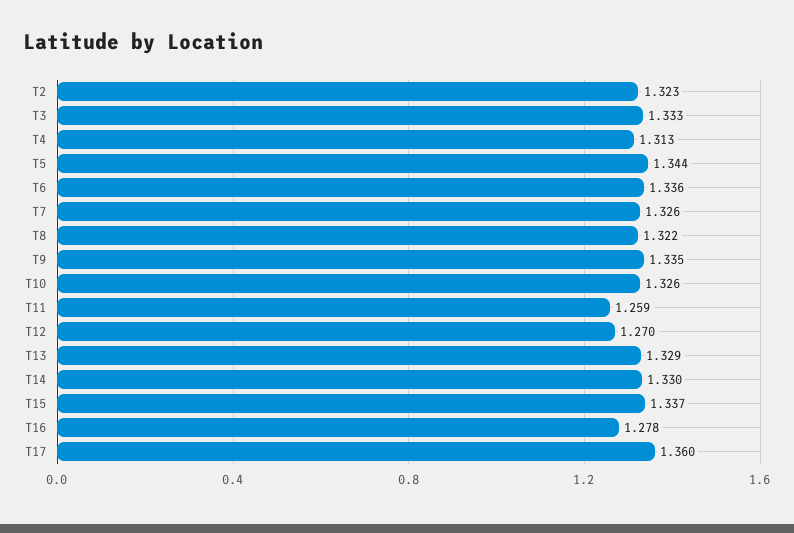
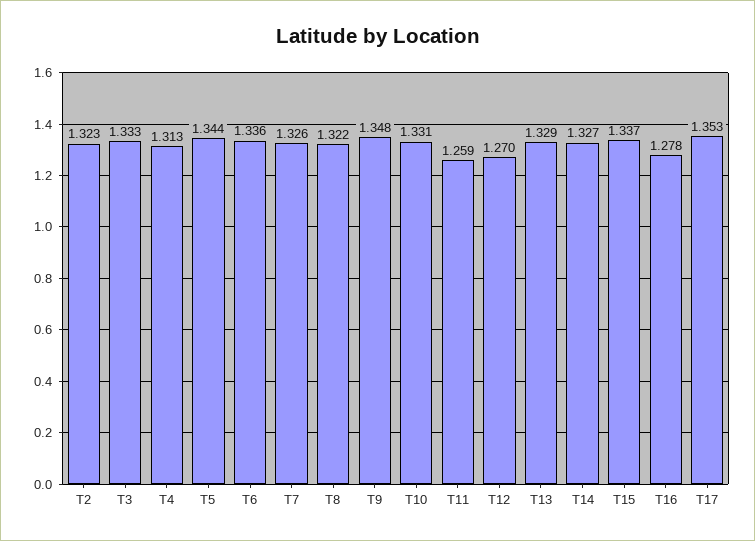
T9: 1.335 -> 1.348
T10: 1.326 -> 1.331
T14: 1.33 -> 1.327
T17: 1.36 -> 1.353

